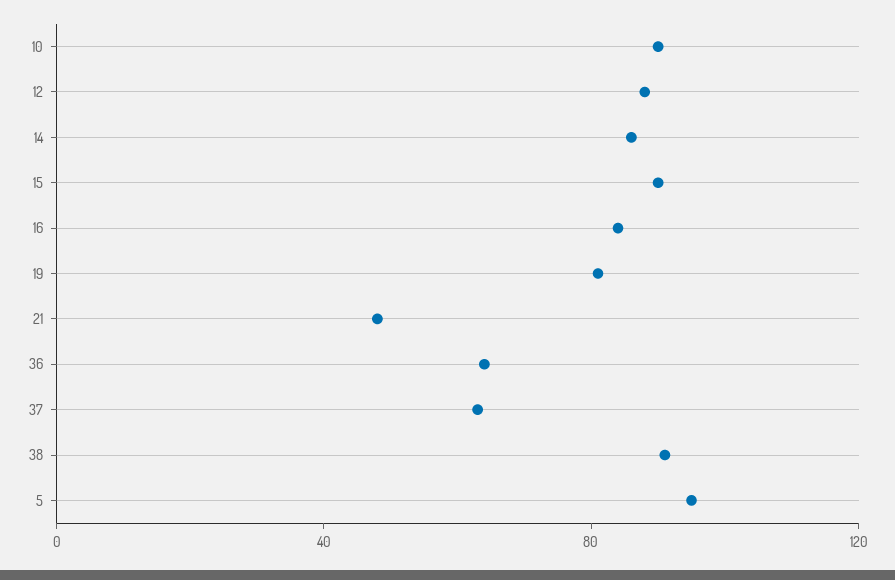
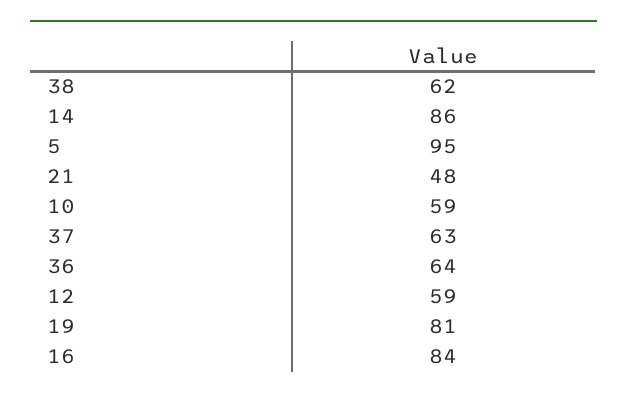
10: 90 -> 59
12: 90 -> 59
15: 90 -> none
38: 90 -> 62

